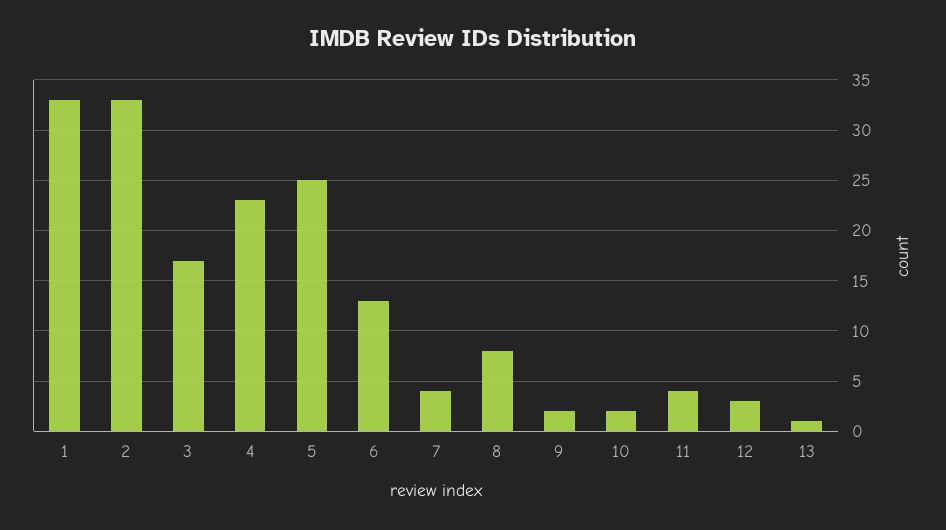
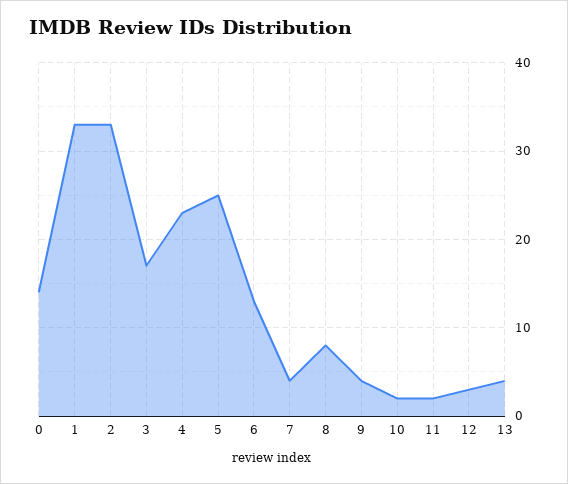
9: 2 -> 4
11: 4 -> 2
13: 1 -> 4
0: none -> 14

